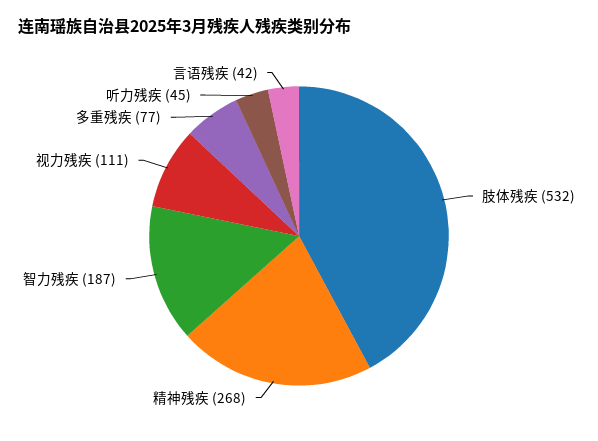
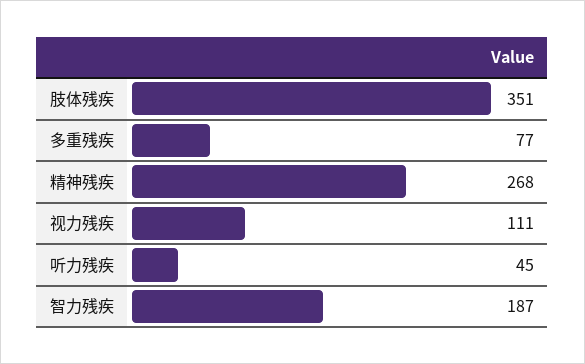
肢体残疾: 532 -> 351
言语残疾: 42 -> none

